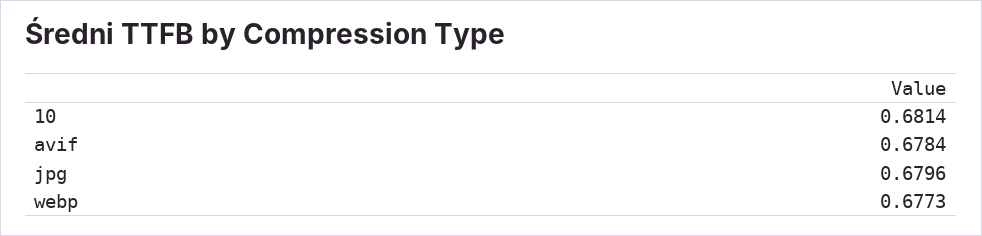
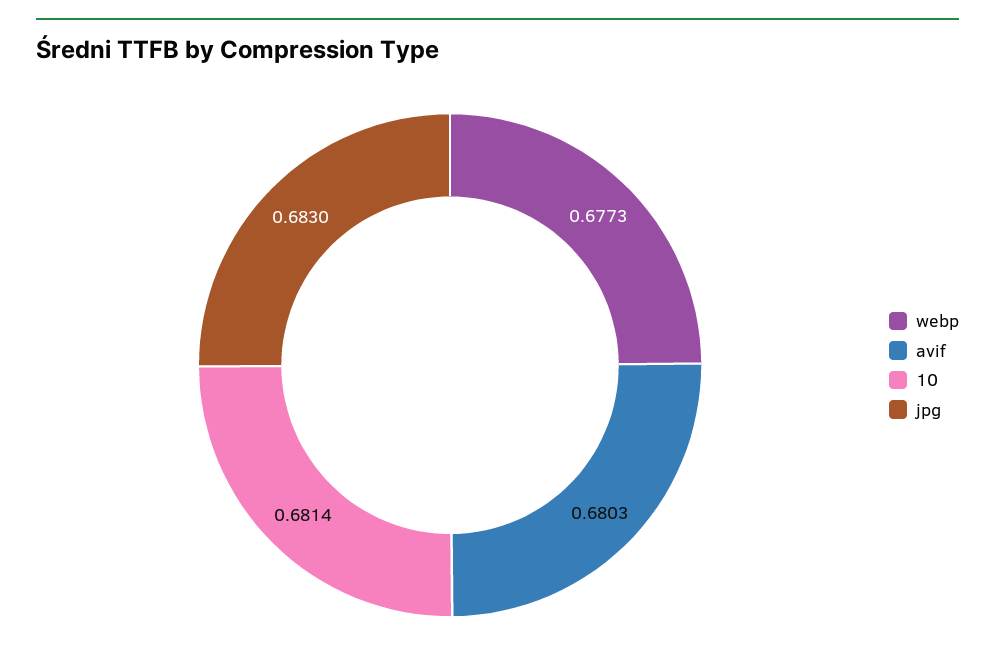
avif: 0.6784 -> 0.6803
jpg: 0.6796 -> 0.683

